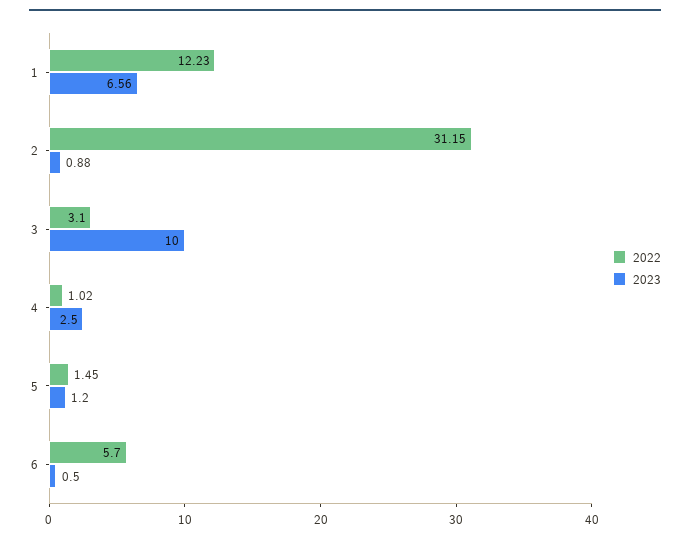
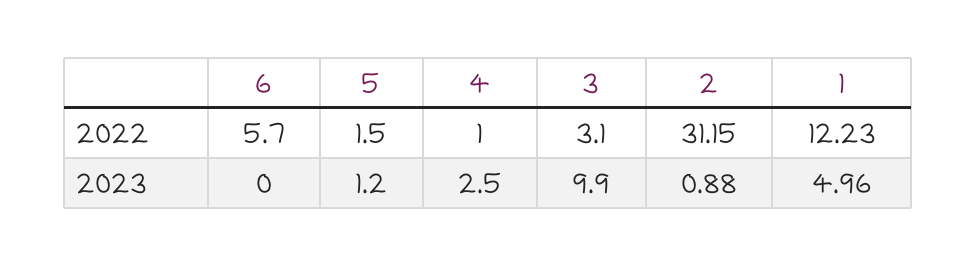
2023, 1: 6.56 -> 4.96
2023, 3: 10 -> 9.9
2022, 4: 1.02 -> 1
2022, 5: 1.45 -> 1.5
2023, 6: 0.5 -> 0

